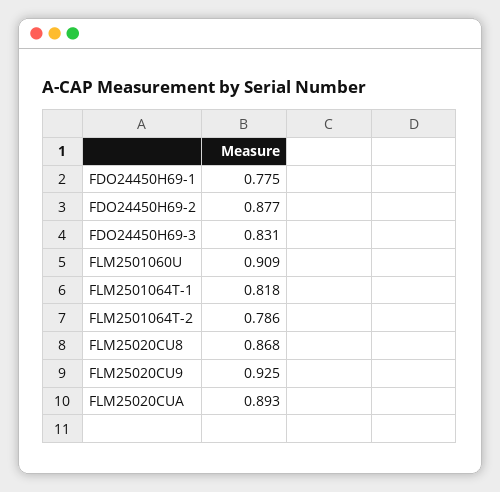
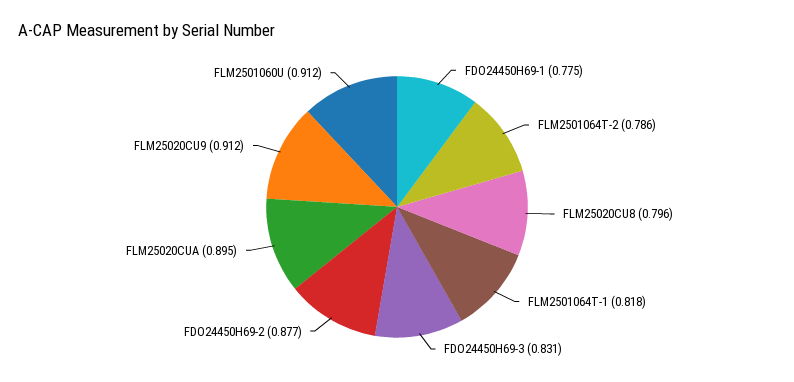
FLM2501060U: 0.909 -> 0.912
FLM25020CU8: 0.868 -> 0.796
FLM25020CU9: 0.925 -> 0.912
FLM25020CUA: 0.893 -> 0.895

